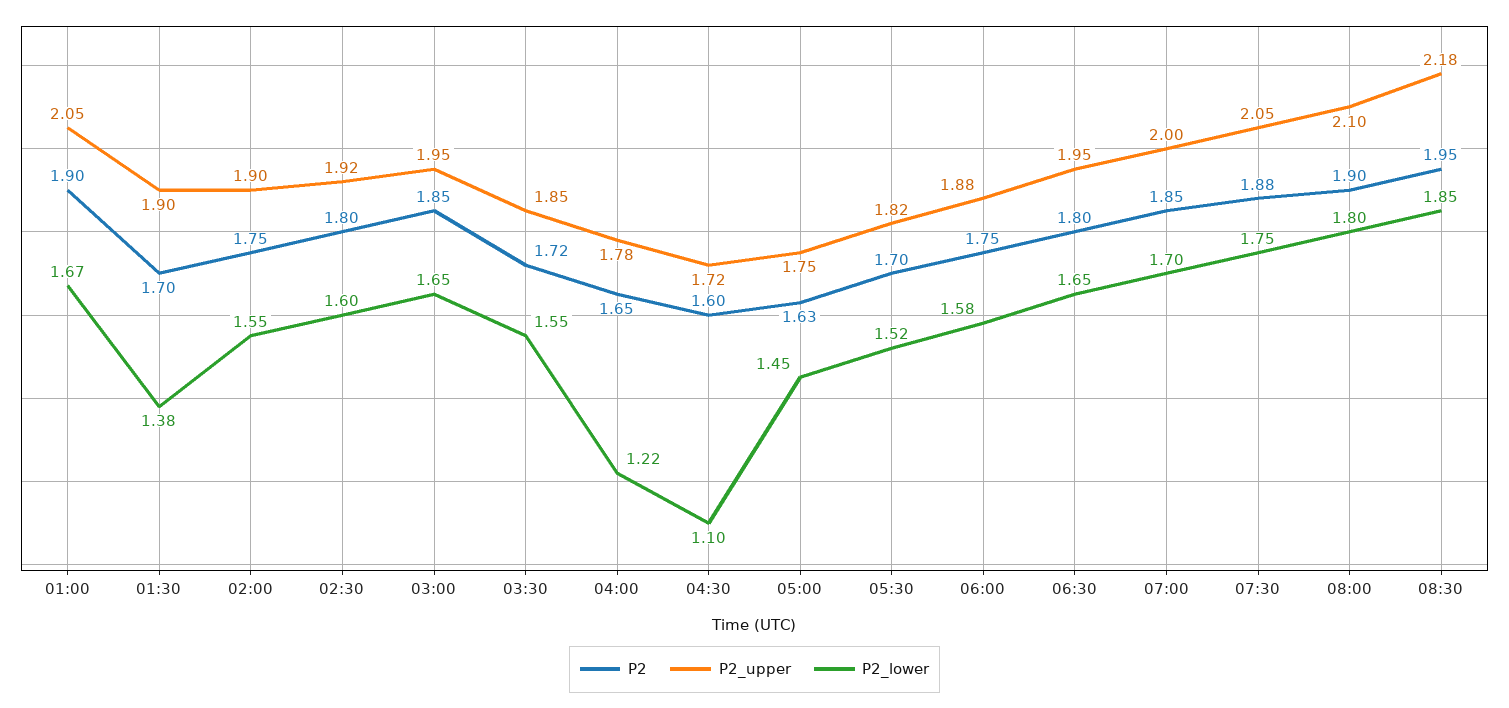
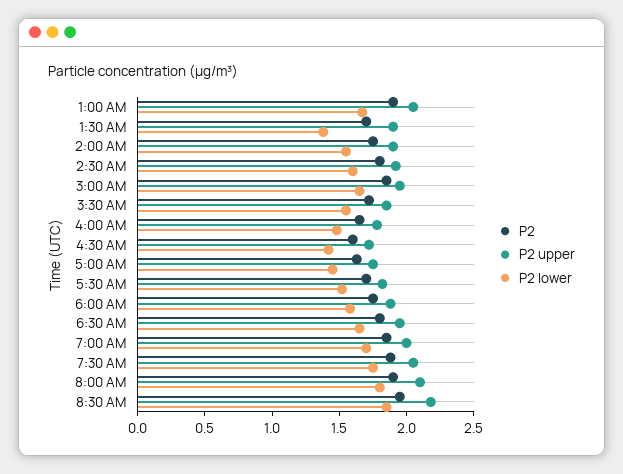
P2_lower, 04:00: 1.22 -> 1.5
P2_lower, 04:30: 1.1 -> 1.4

